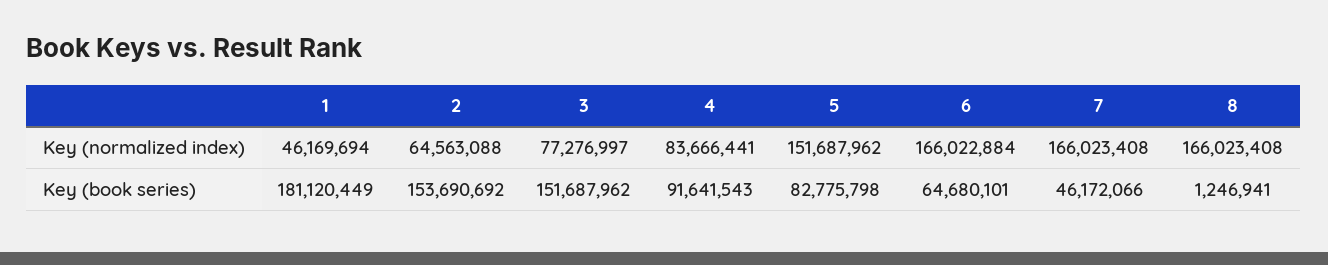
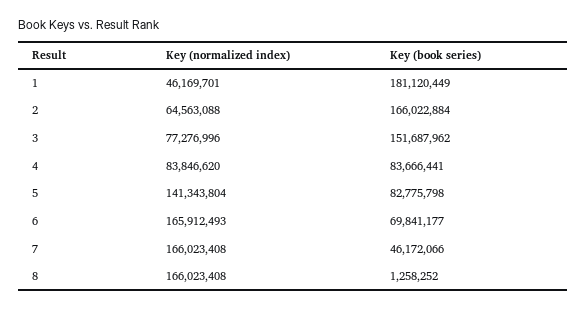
1, Key (normalized index): 46169694 -> 46169701
3, Key (normalized index): 77276997 -> 77276996
4, Key (normalized index): 83666441 -> 83846620
5, Key (normalized index): 151687962 -> 141343804
6, Key (normalized index): 166022884 -> 165912493
2, Key (book series): 153690692 -> 166022884
4, Key (book series): 91641543 -> 83666441
6, Key (book series): 64680101 -> 69841177
8, Key (book series): 1246941 -> 1258252

